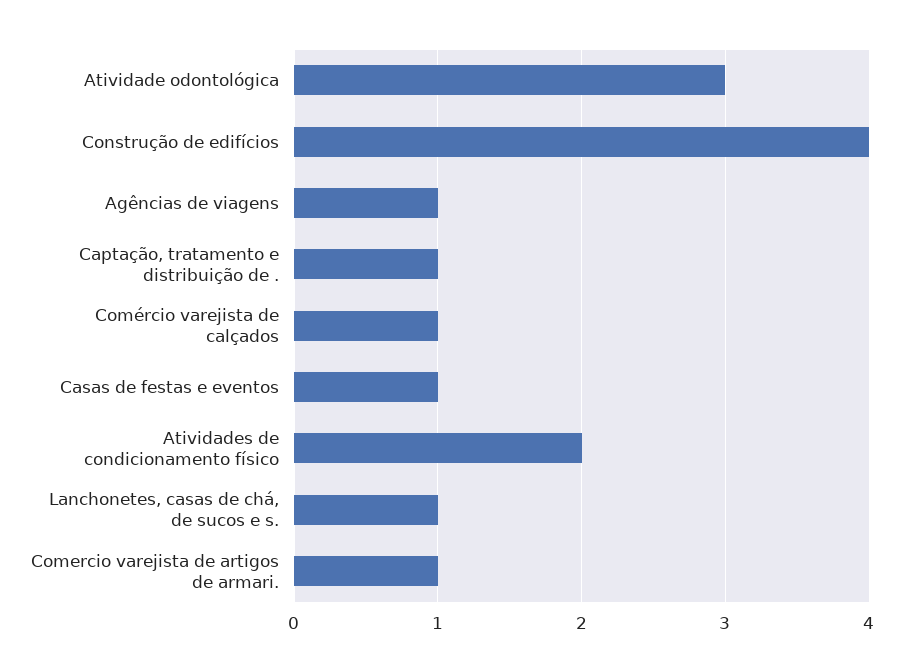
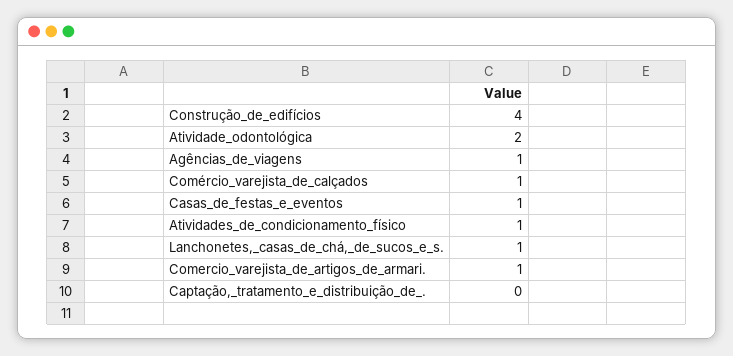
Atividade odontológica: 3 -> 2
Captação, tratamento e distribuição de .: 1 -> 0
Atividades de condicionamento físico: 2 -> 1

